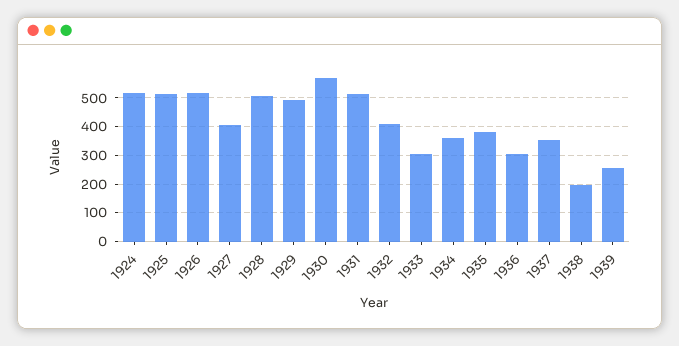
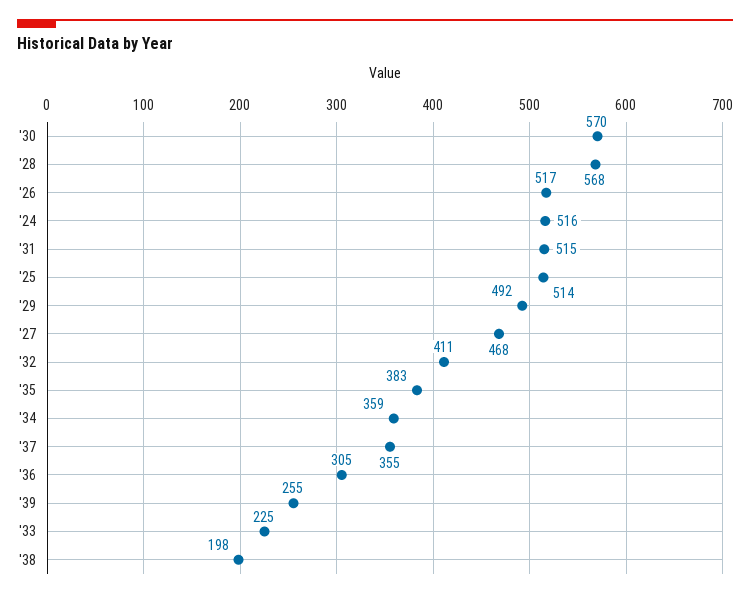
1927: 400 -> 468
1928: 500 -> 568
1933: 300 -> 225

